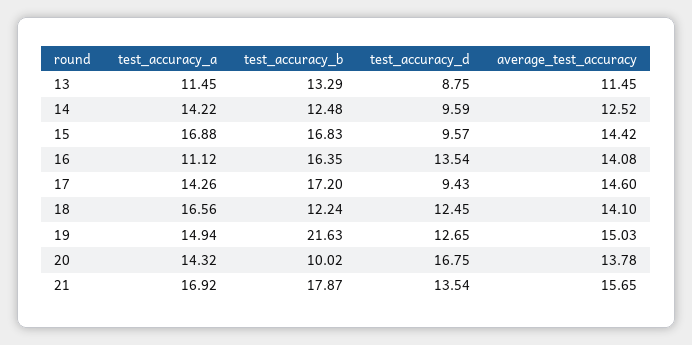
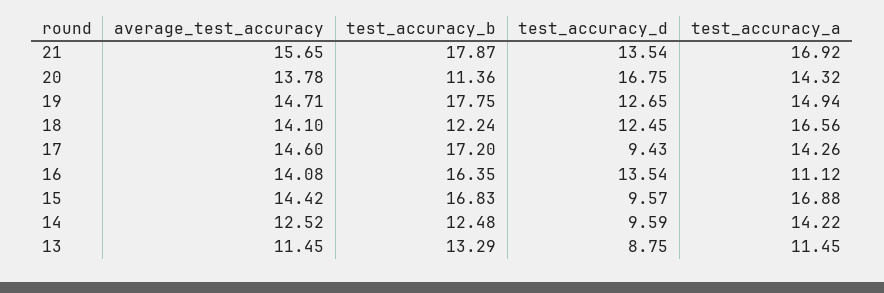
test_accuracy_b, 19: 21.63 -> 17.75
average_test_accuracy, 19: 15.03 -> 14.71
test_accuracy_b, 20: 10.02 -> 11.36

